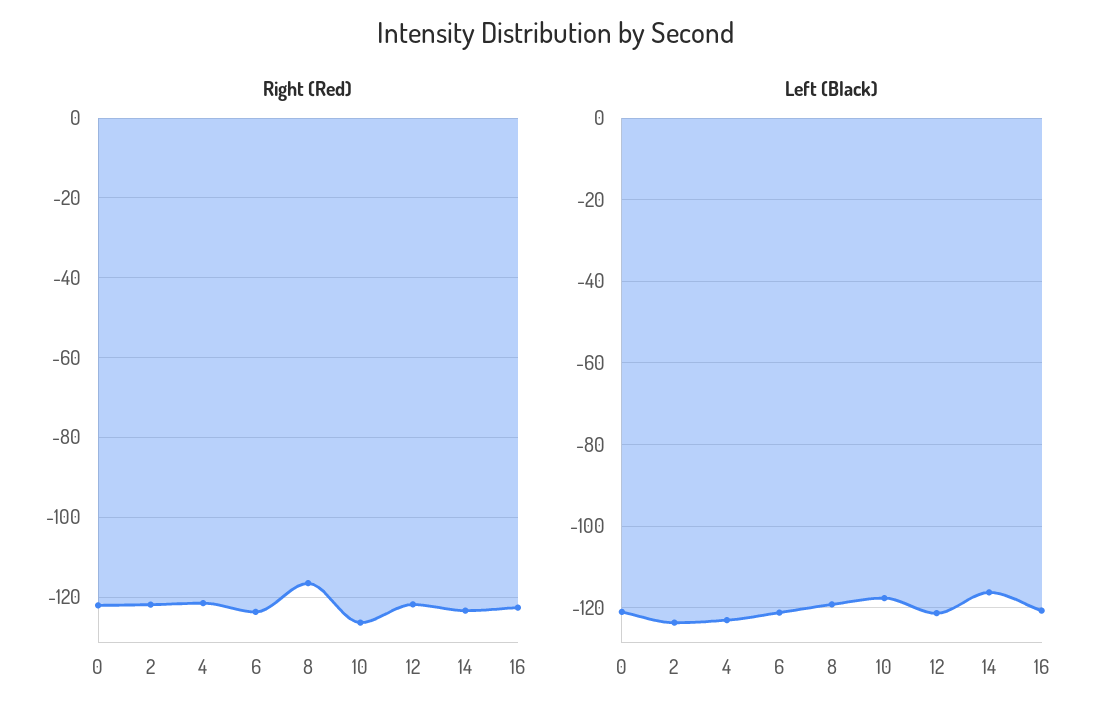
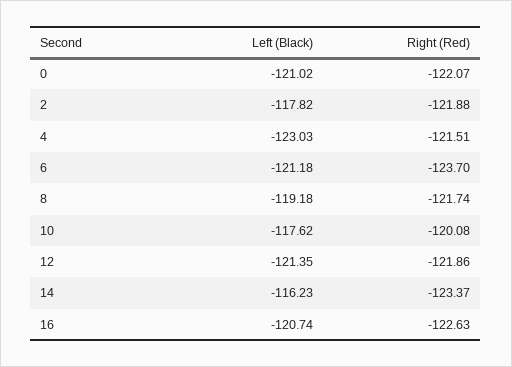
Right (Red), 8: -116 -> -121.74
Right (Red), 10: -126 -> -120.08
Left (Black), 2: -124 -> -117.82

